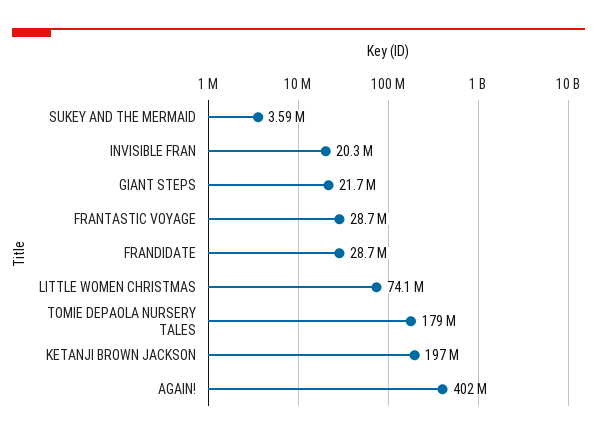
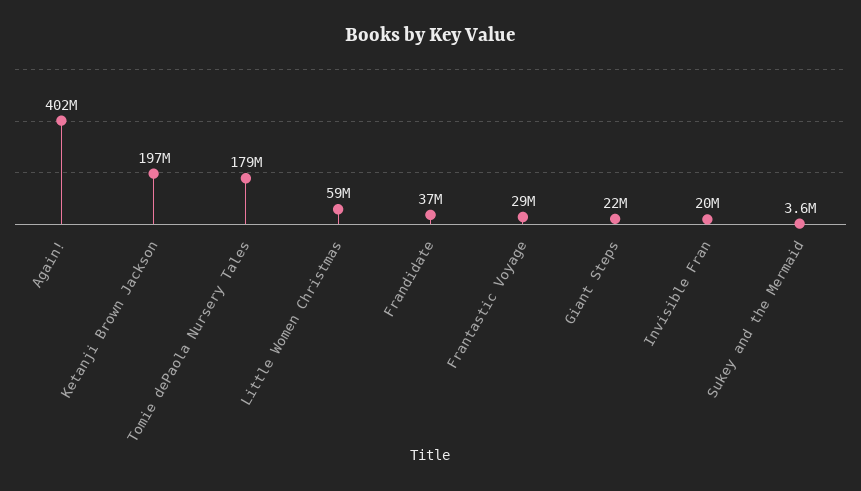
FRANDIDATE: 28700000 -> 37000000
LITTLE WOMEN CHRISTMAS: 74100000 -> 59000000

